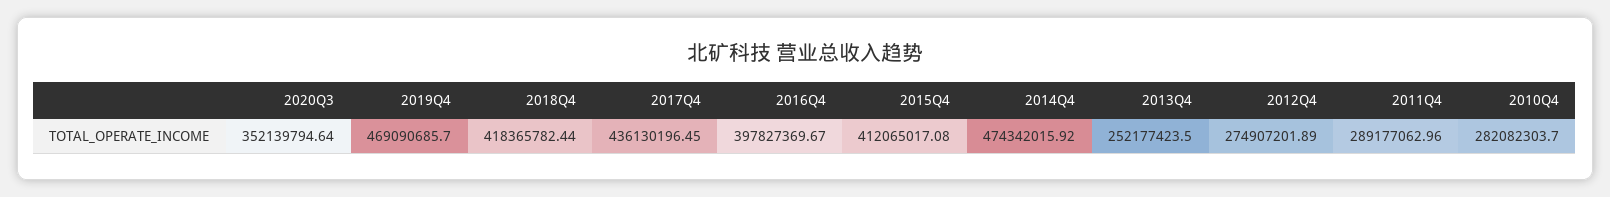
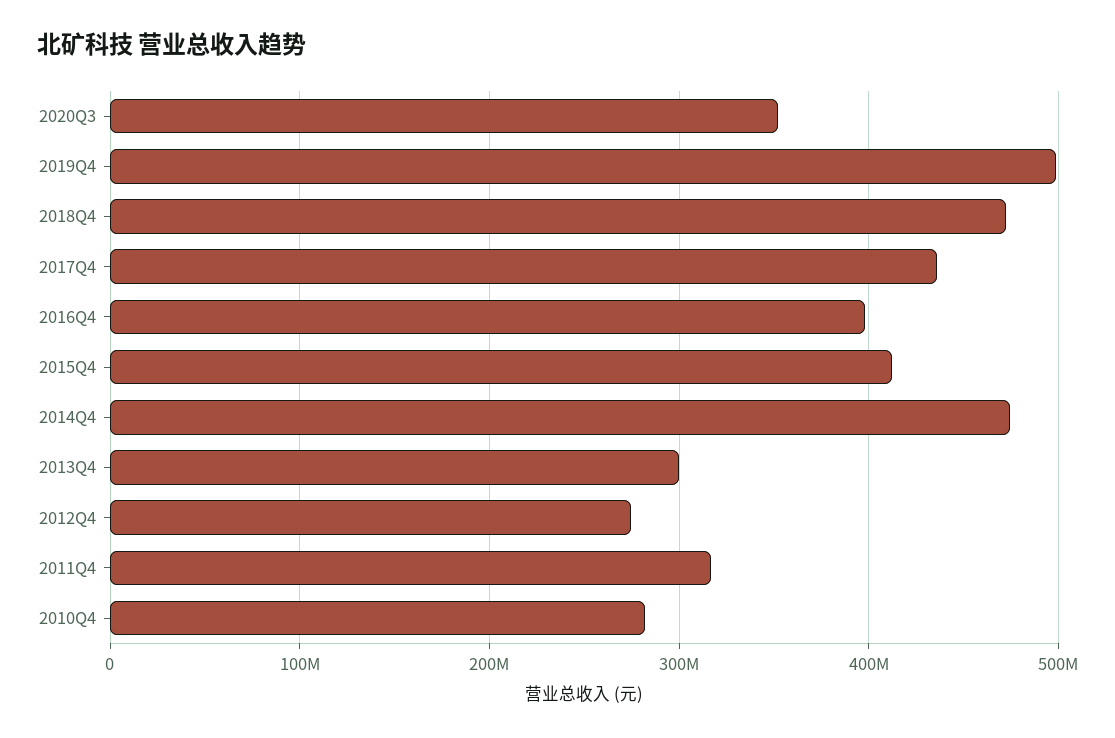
2019Q4: 469090685.7 -> 500000000
2018Q4: 418365782.44 -> 470000000
2013Q4: 252177423.5 -> 300000000
2011Q4: 289177062.96 -> 320000000

